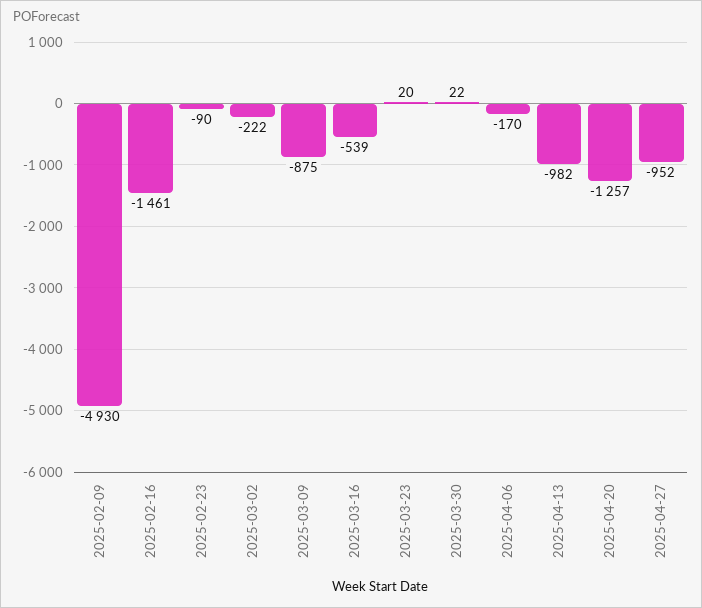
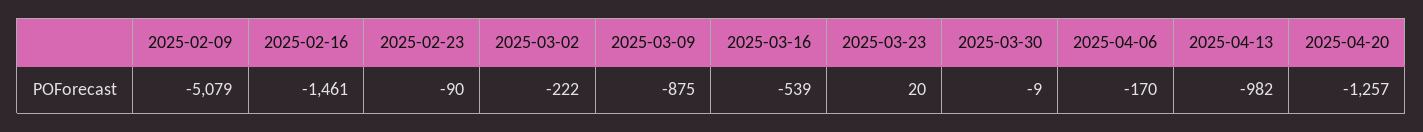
2025-02-09: -4930 -> -5079
2025-03-30: 22 -> -9
2025-04-27: -952 -> none

